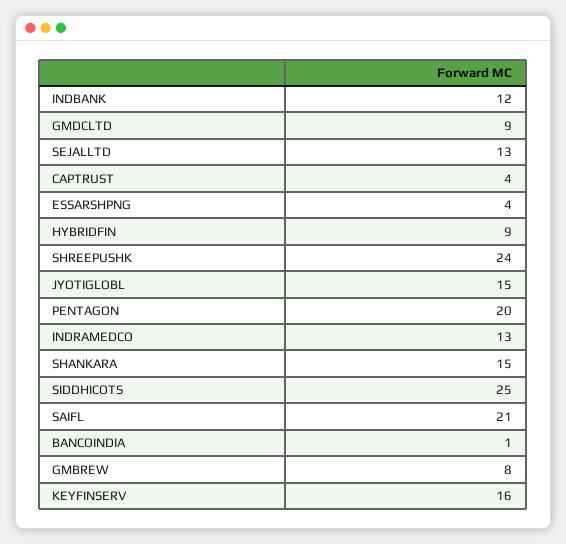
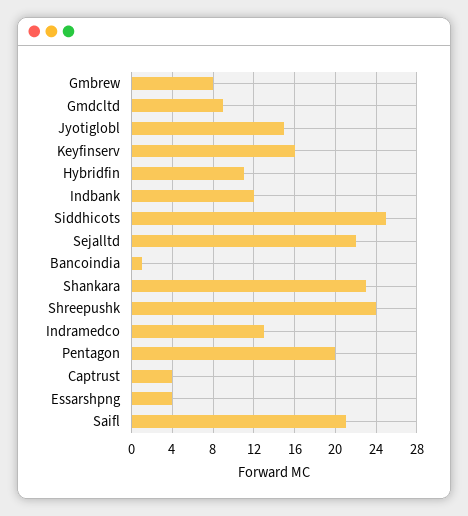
SEJALLTD: 13 -> 22
HYBRIDFIN: 9 -> 11
SHANKARA: 15 -> 23

